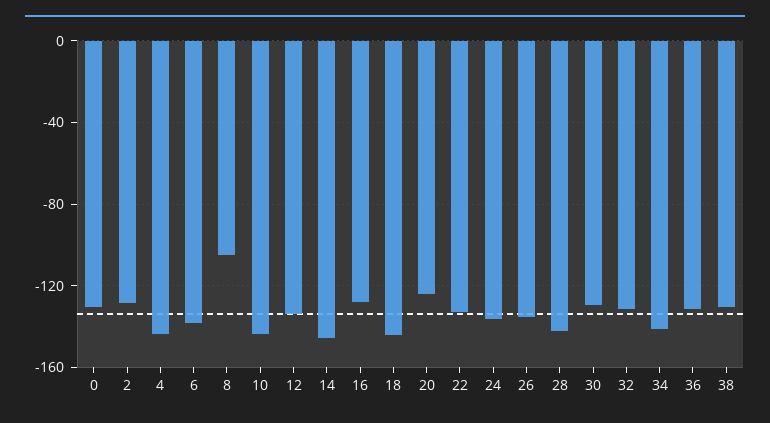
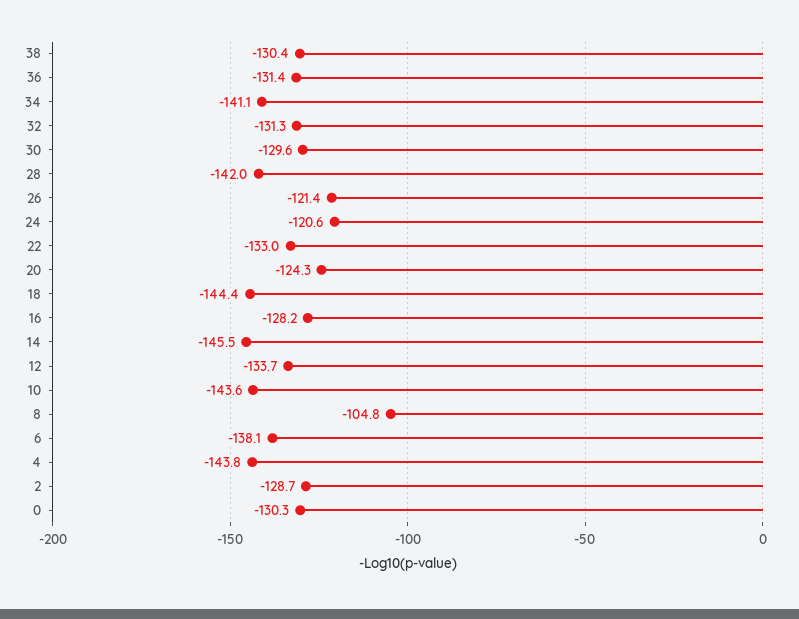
24: -135 -> -120.6
26: -135 -> -121.4

